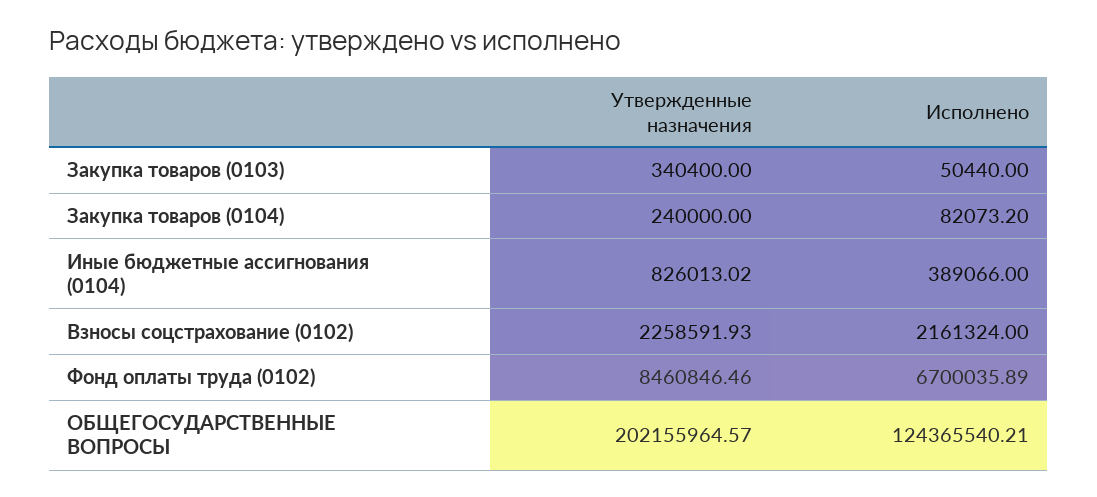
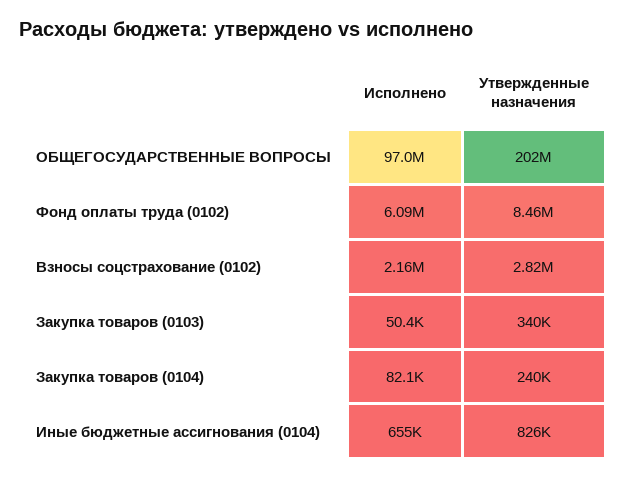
Исполнено, Иные бюджетные ассигнования (0104): 389066 -> 655000
Утвержденные назначения, Взносы соцстрахование (0102): 2258591.93 -> 2820000
Исполнено, Фонд оплаты труда (0102): 6700035.89 -> 6090000
Исполнено, ОБЩЕГОСУДАРСТВЕННЫЕ ВОПРОСЫ: 124365540.21 -> 97000000

